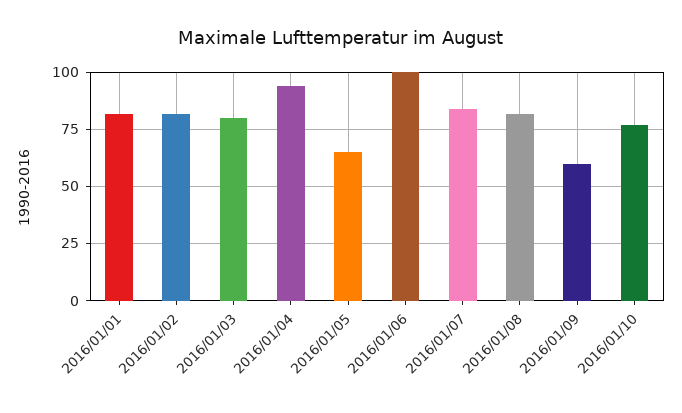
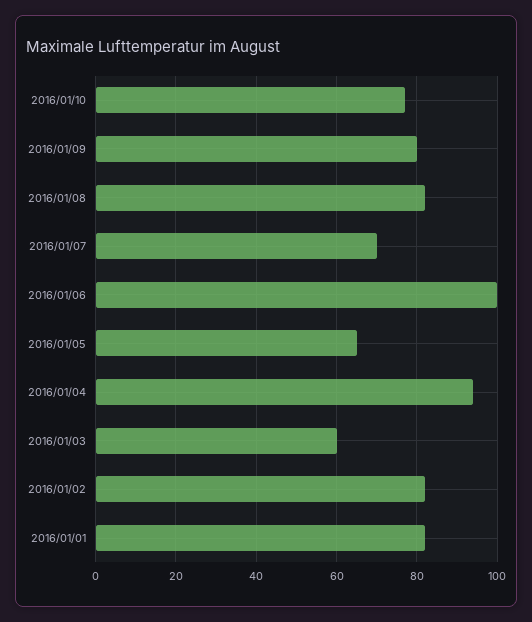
2016/01/03: 80 -> 60
2016/01/07: 85 -> 70
2016/01/09: 60 -> 80

